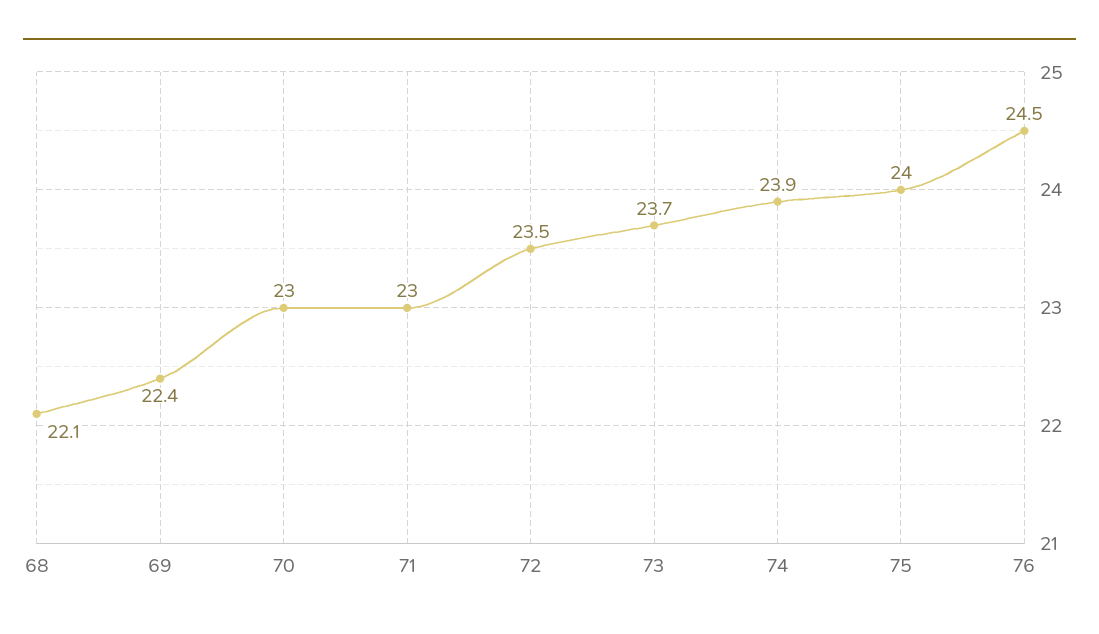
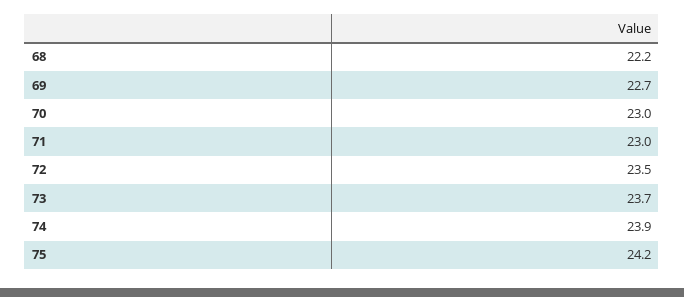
68: 22.1 -> 22.2
69: 22.4 -> 22.7
75: 24 -> 24.2
76: 24.5 -> none

